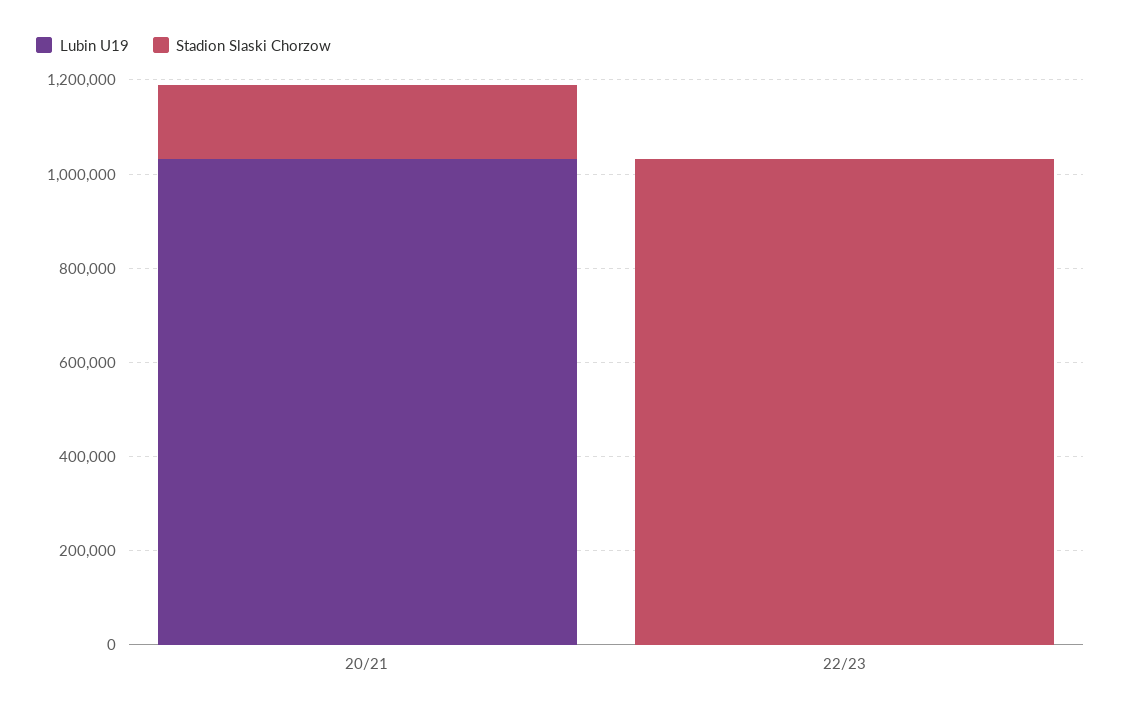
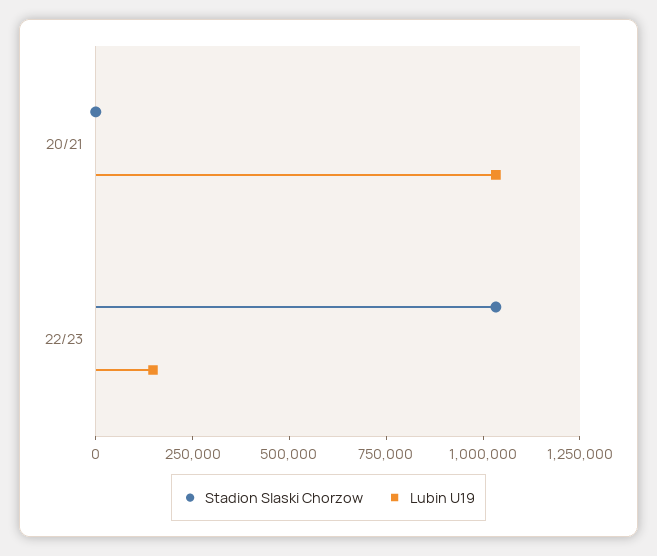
Stadion Slaski Chorzow, 20/21: 150000 -> 0
Lubin U19, 22/23: 0 -> 150000

